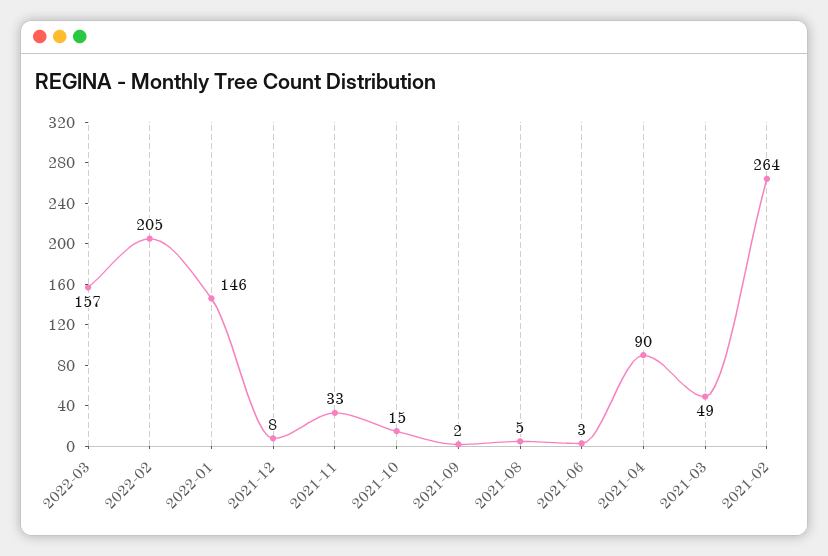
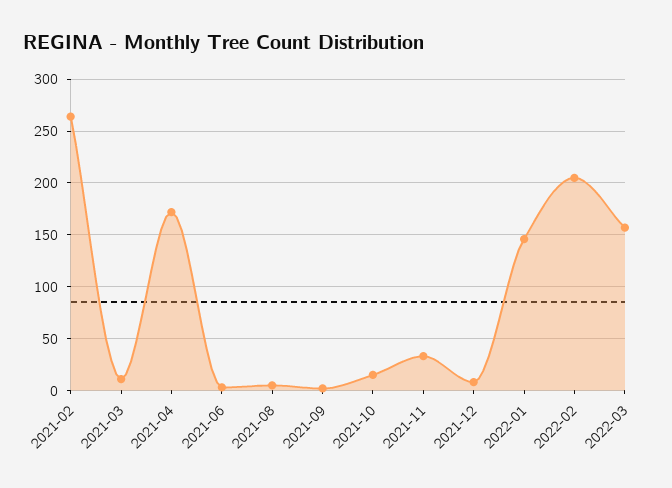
2021-04: 90 -> 170
2021-03: 49 -> 10

